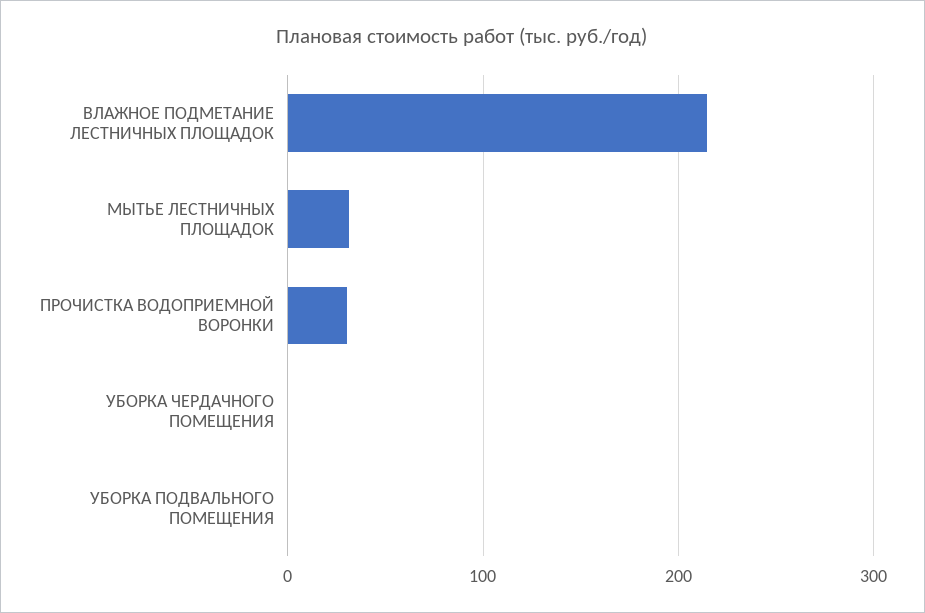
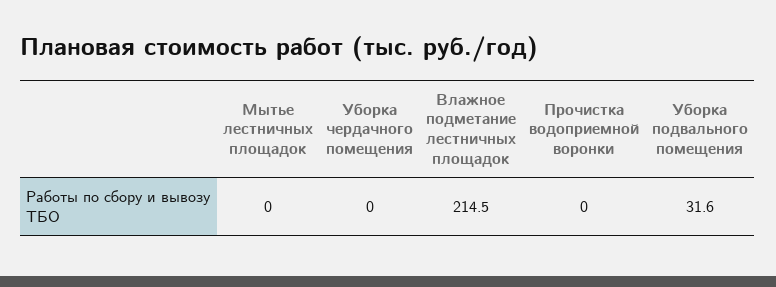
МЫТЬЕ ЛЕСТНИЧНЫХ ПЛОЩАДОК: 30 -> 0
ПРОЧИСТКА ВОДОПРИЕМНОЙ ВОРОНКИ: 30 -> 0
УБОРКА ПОДВАЛЬНОГО ПОМЕЩЕНИЯ: 0 -> 31.6

